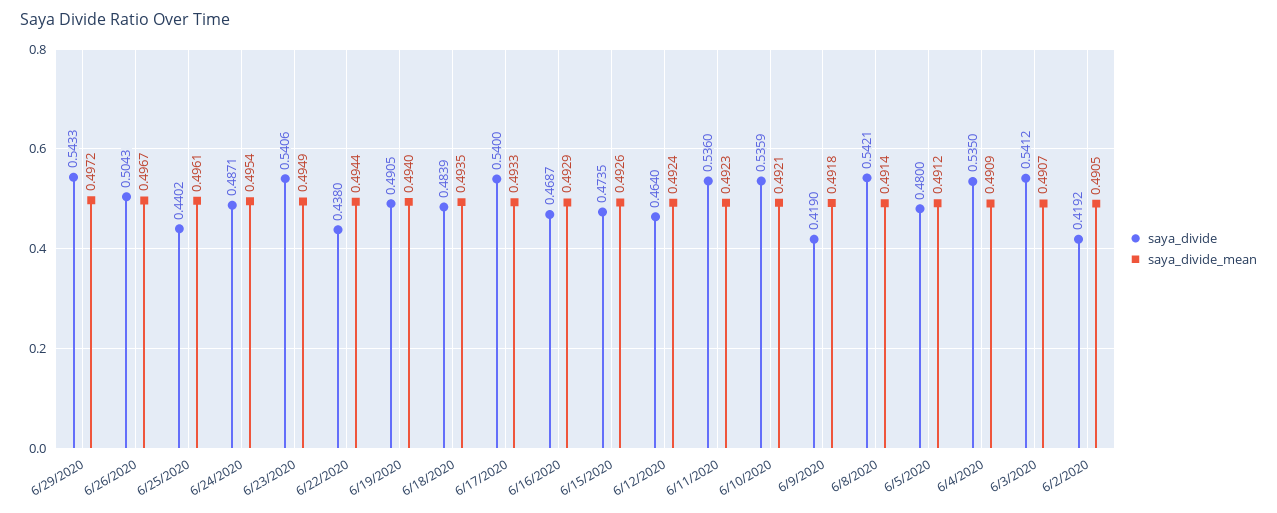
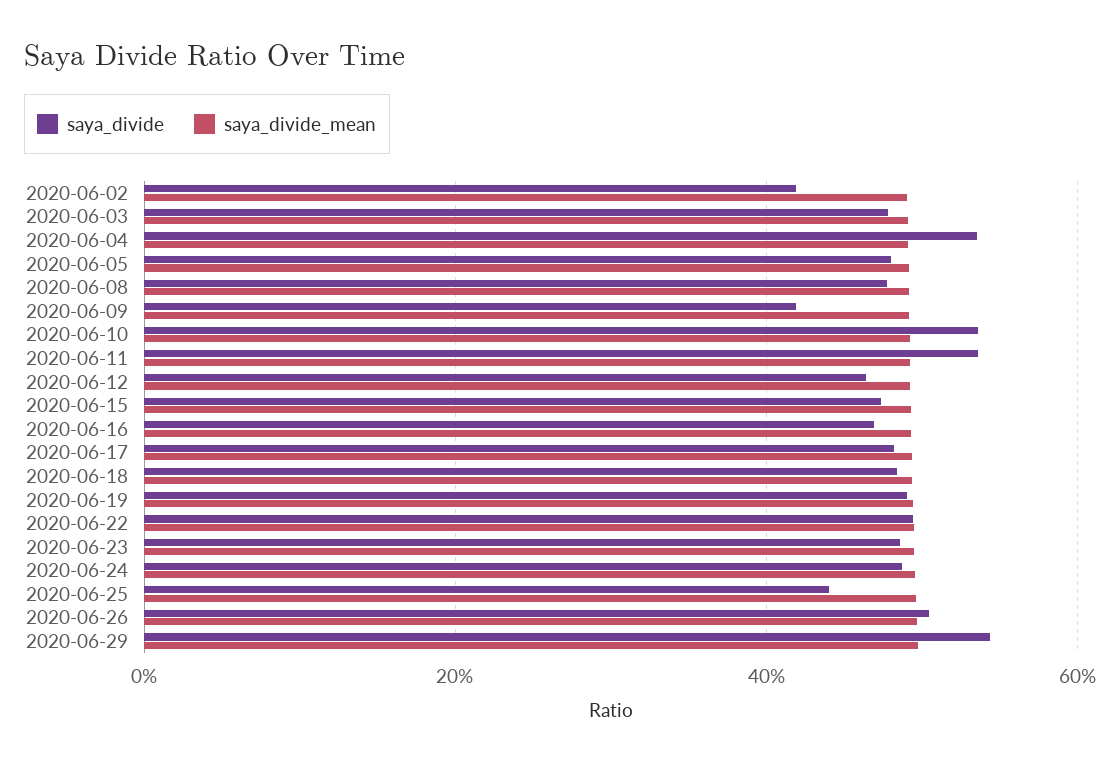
saya_divide, 6/23/2020: 0.5406 -> 0.48
saya_divide, 6/22/2020: 0.438 -> 0.5
saya_divide, 6/17/2020: 0.54 -> 0.48
saya_divide, 6/8/2020: 0.5421 -> 0.48
saya_divide, 6/3/2020: 0.5412 -> 0.48

